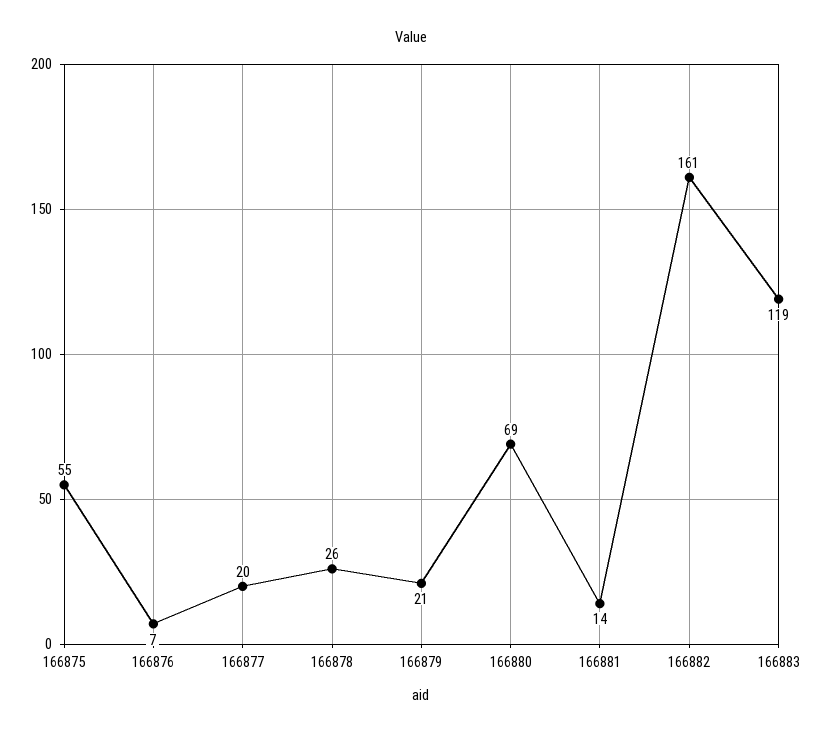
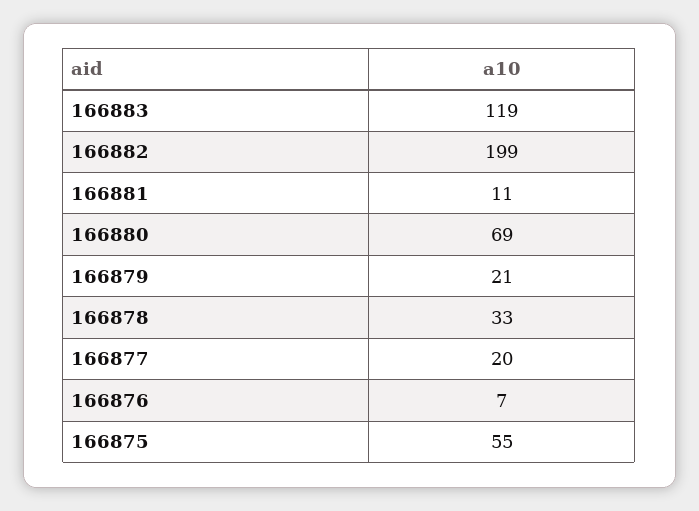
166878: 26 -> 33
166881: 14 -> 11
166882: 161 -> 199

